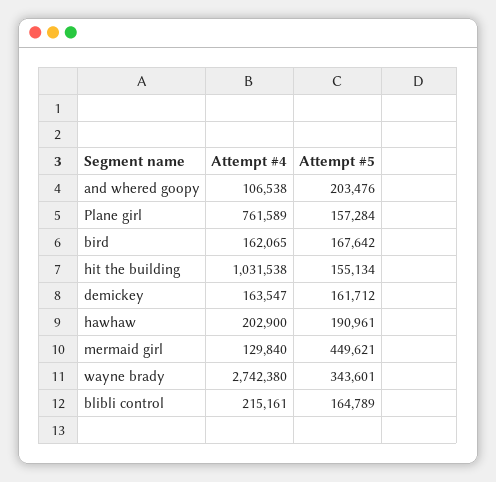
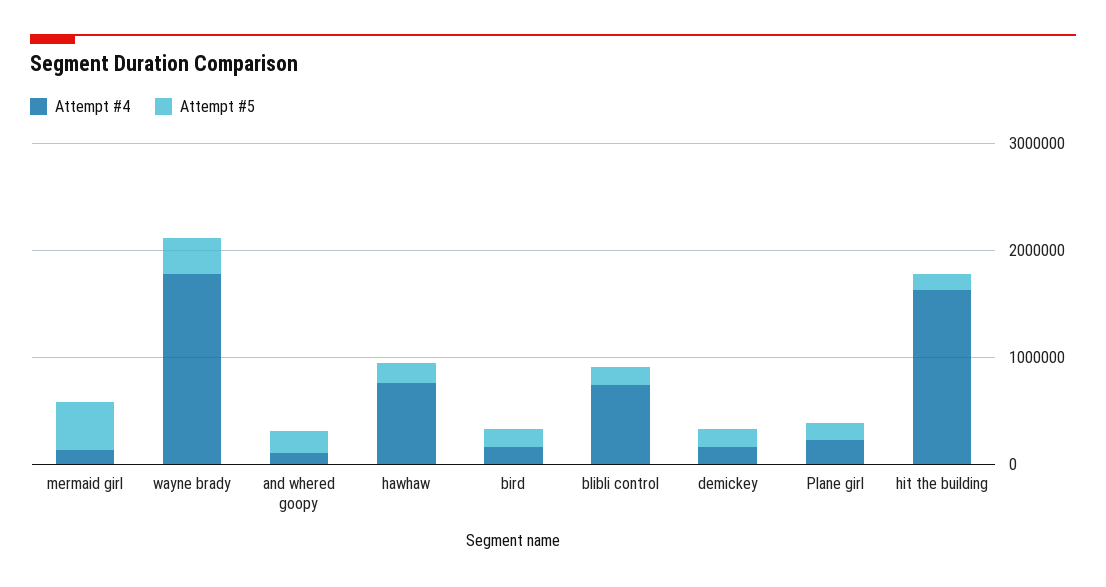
Attempt #4, Plane girl: 761589 -> 200000
Attempt #4, hit the building: 1031538 -> 1600000
Attempt #4, hawhaw: 202900 -> 800000
Attempt #4, wayne brady: 2742380 -> 1800000
Attempt #4, blibli control: 215161 -> 800000

